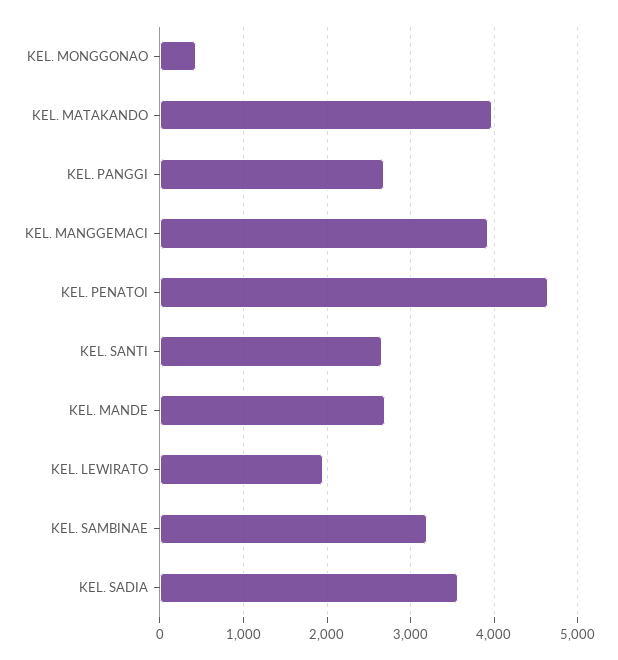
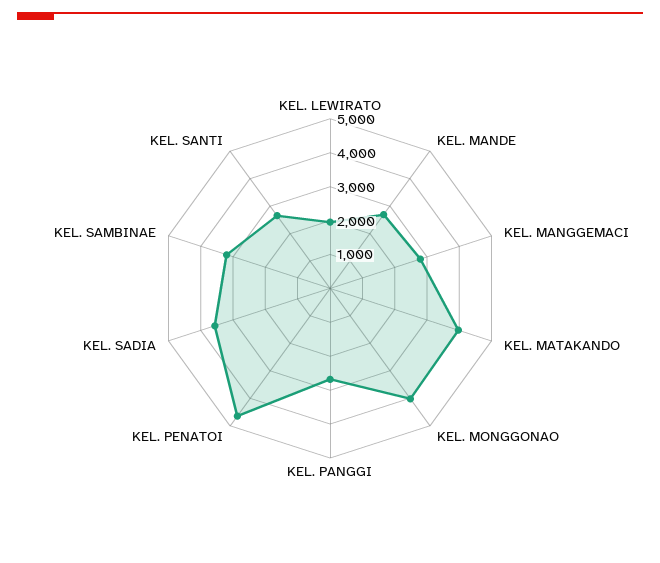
KEL. MONGGONAO: 400 -> 4000
KEL. MANGGEMACI: 3900 -> 2750

